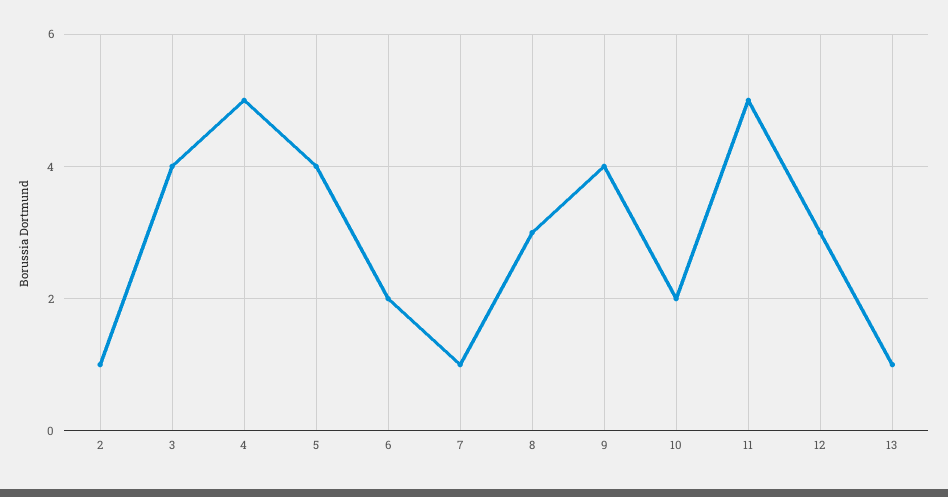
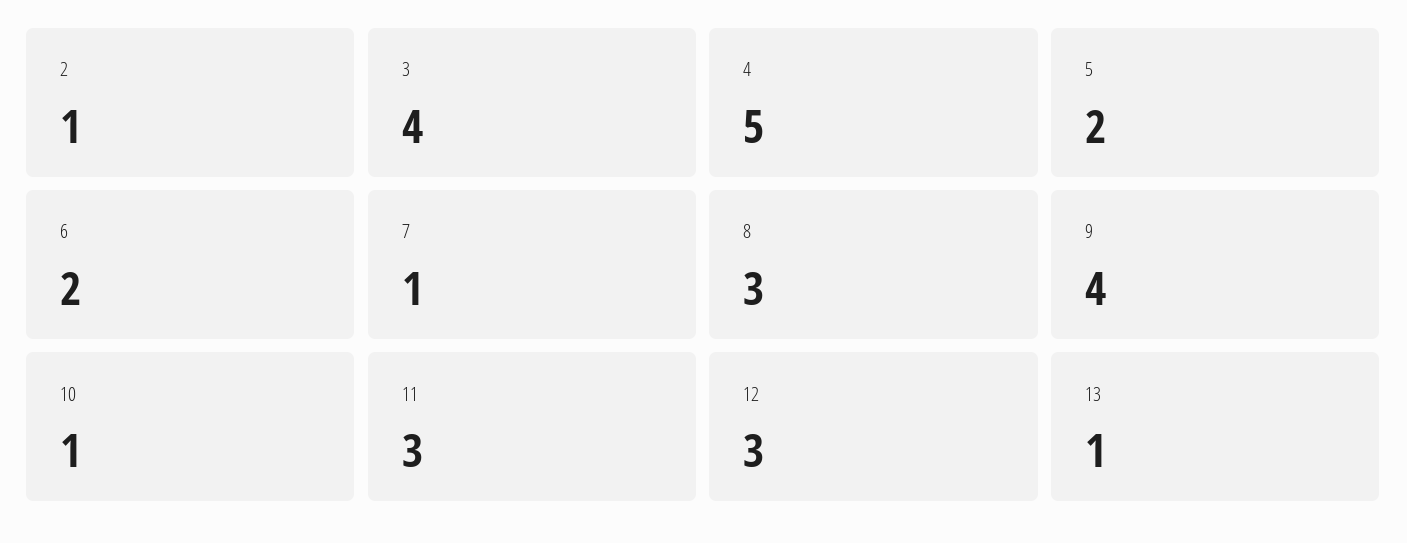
5: 4 -> 2
10: 2 -> 1
11: 5 -> 3

